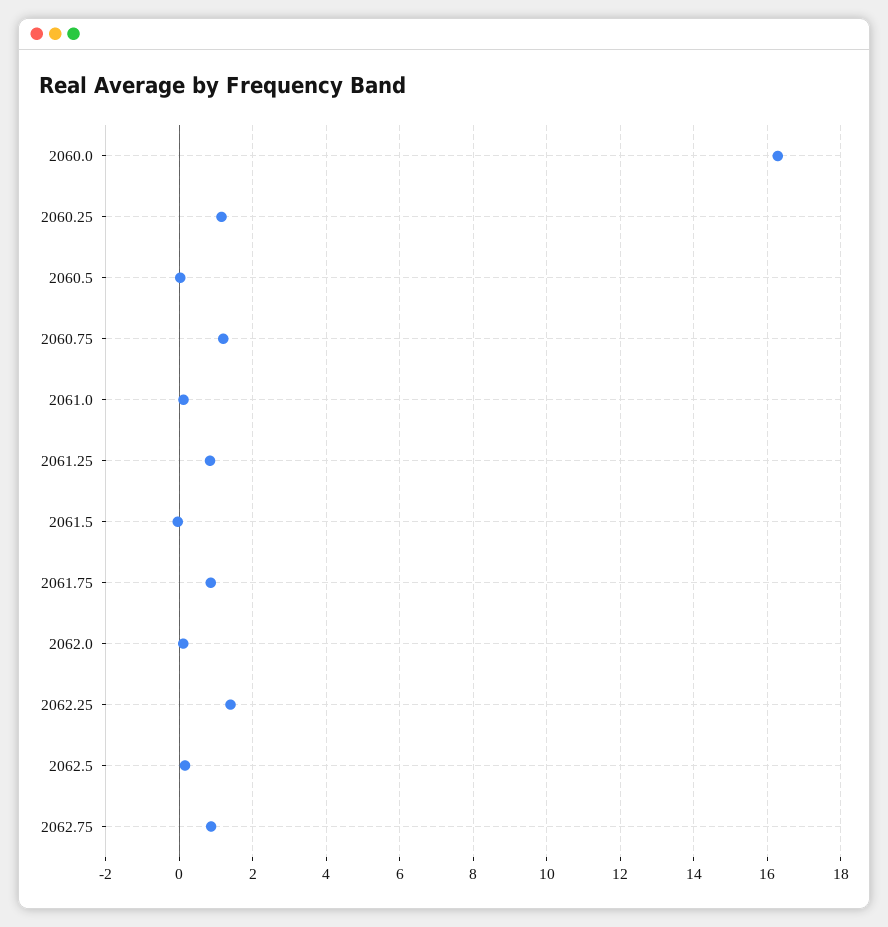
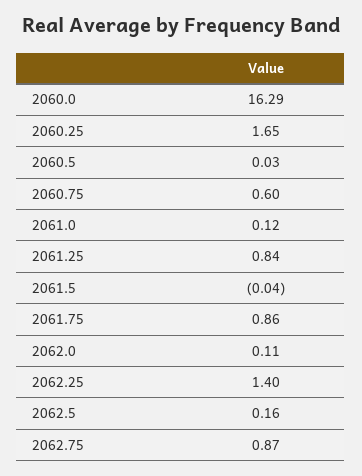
2060.25: 1.2 -> 1.65
2060.75: 1.2 -> 0.6

